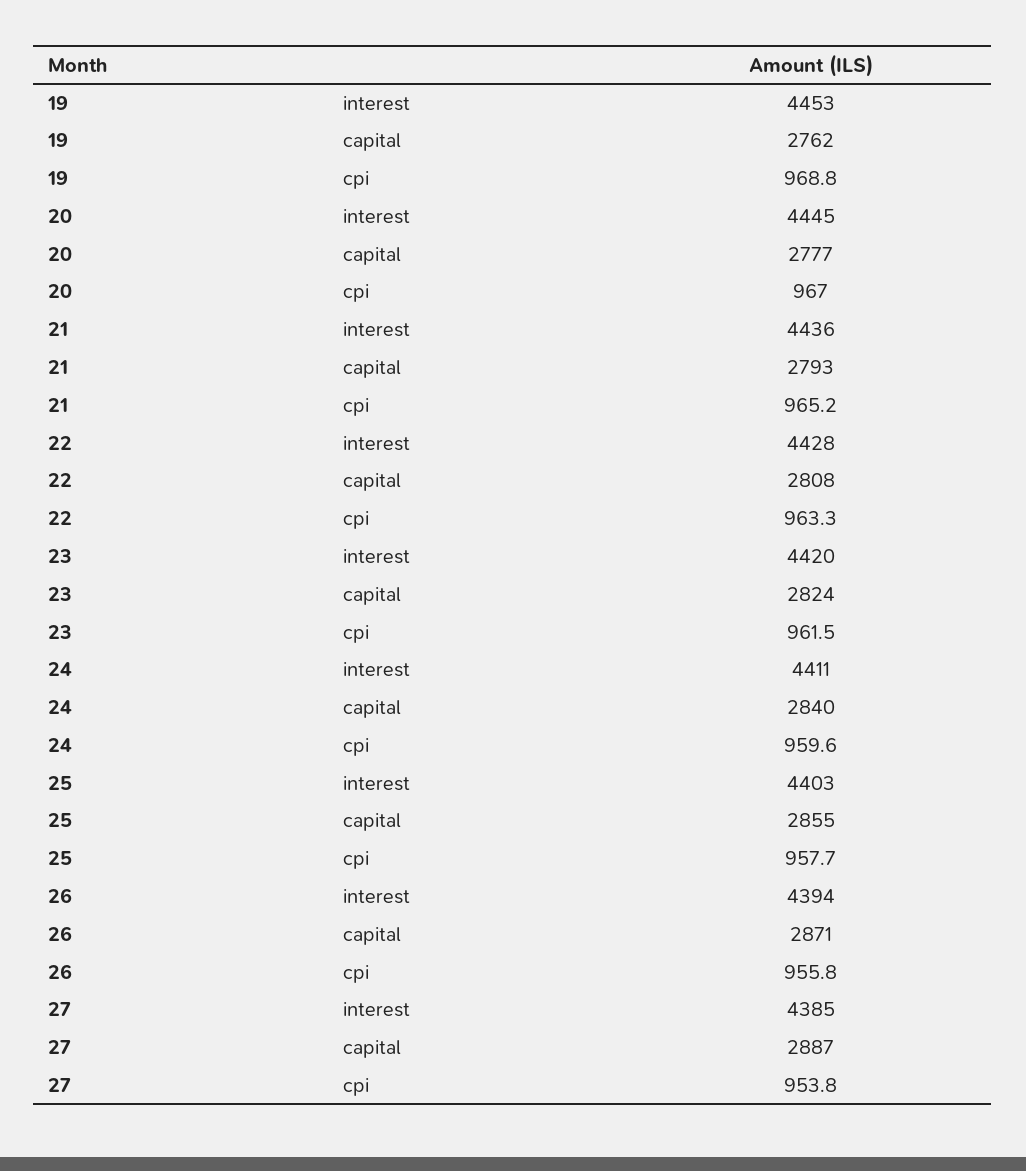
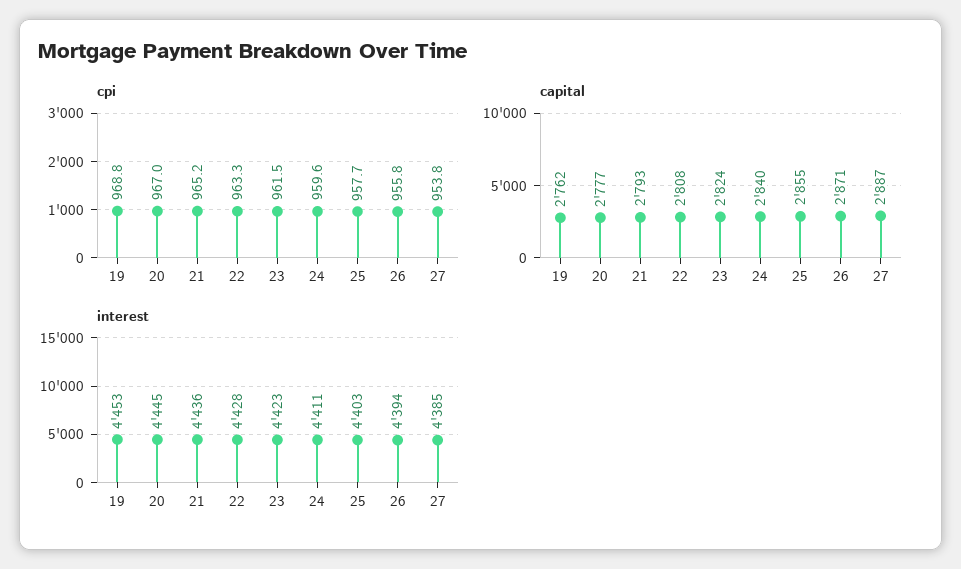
interest, 23: 4420 -> 4423

